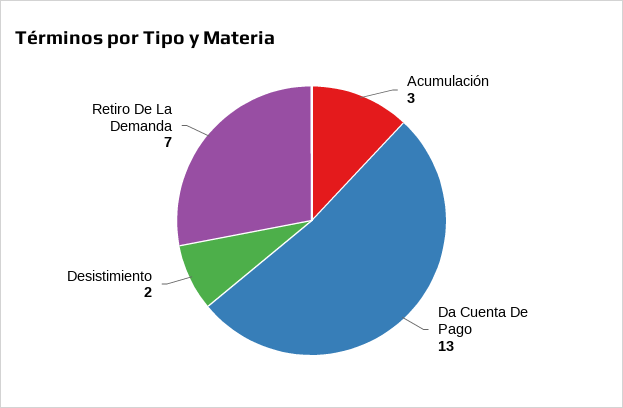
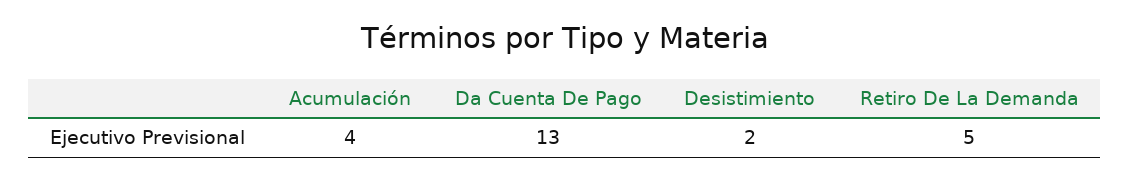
Acumulación: 3 -> 4
Retiro De La Demanda: 7 -> 5

